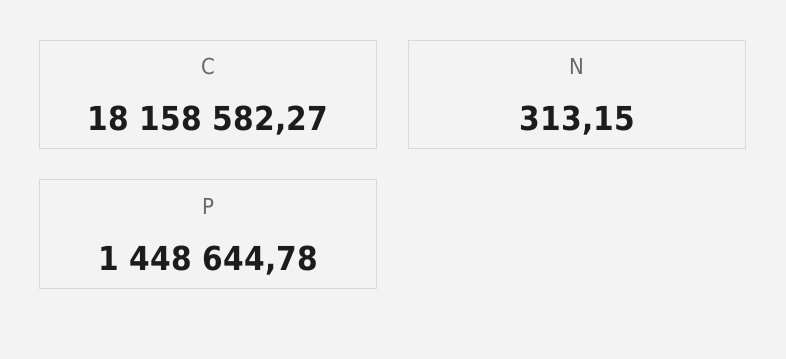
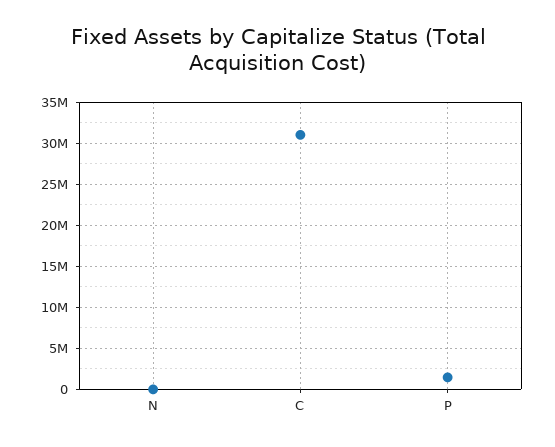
C: 18158582.27 -> 31000000

